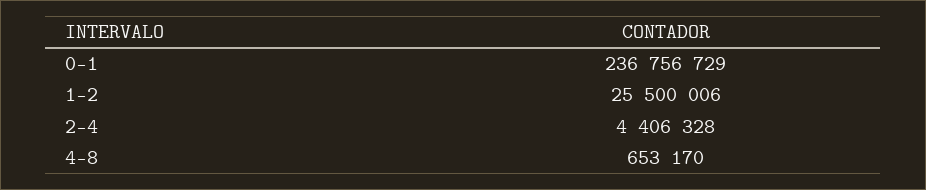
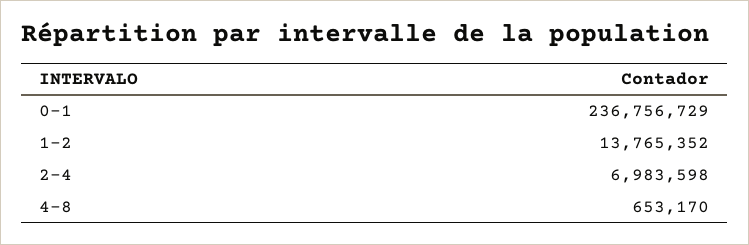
1-2: 25500006 -> 13765352
2-4: 4406328 -> 6983598

